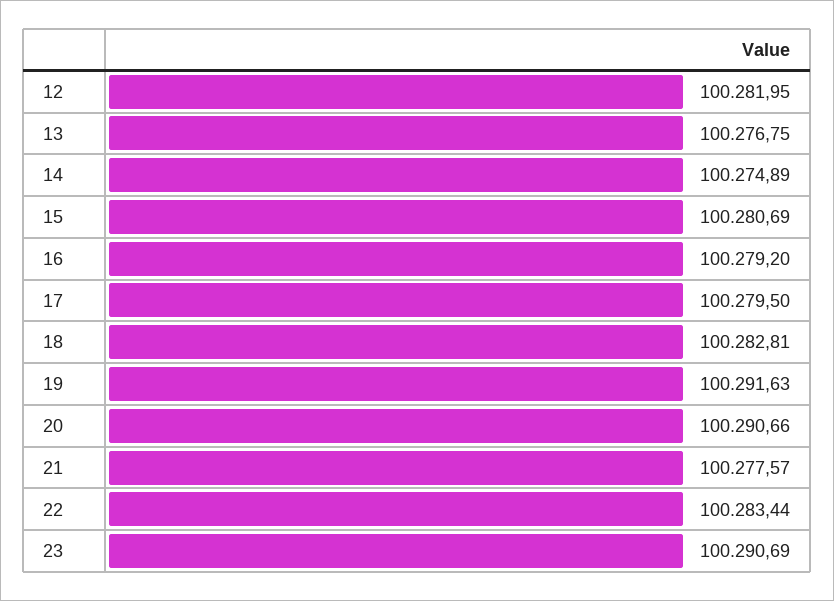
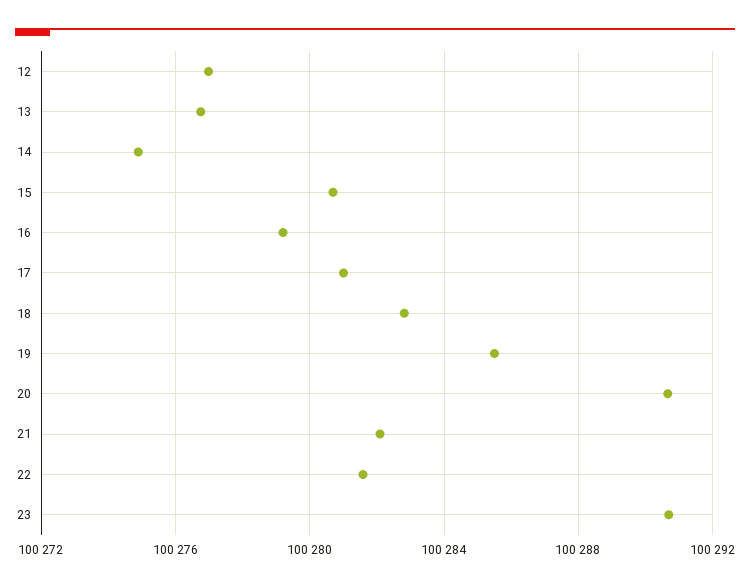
12: 100281.95 -> 100277
17: 100279.5 -> 100281
19: 100291.63 -> 100285.5
21: 100277.57 -> 100282
22: 100283.44 -> 100281.5

